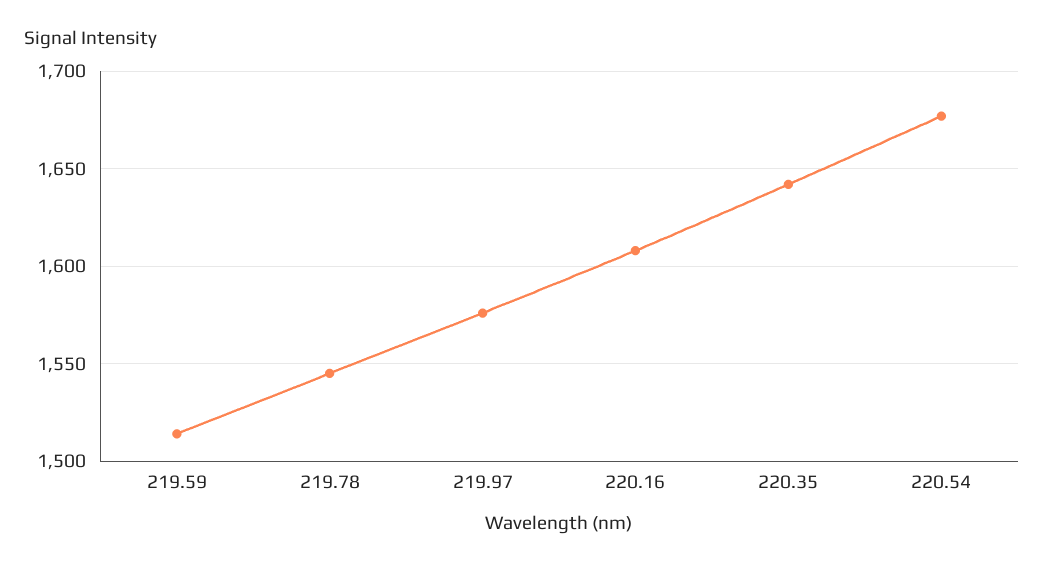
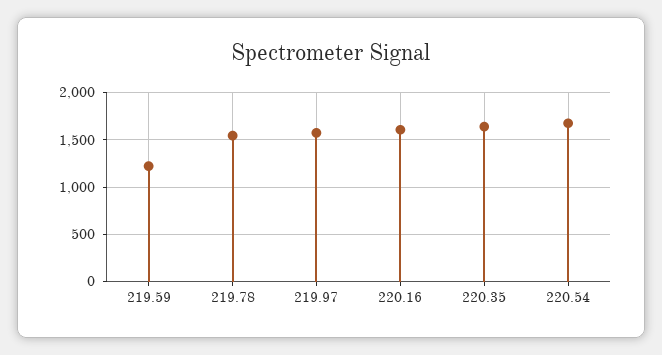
219.59: 1515 -> 1200

